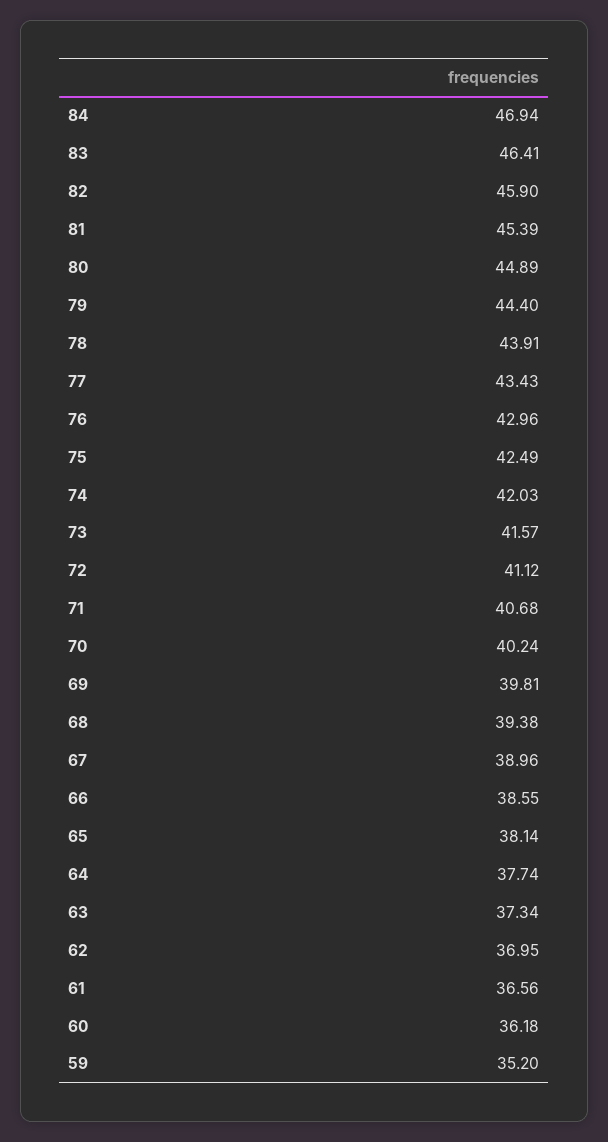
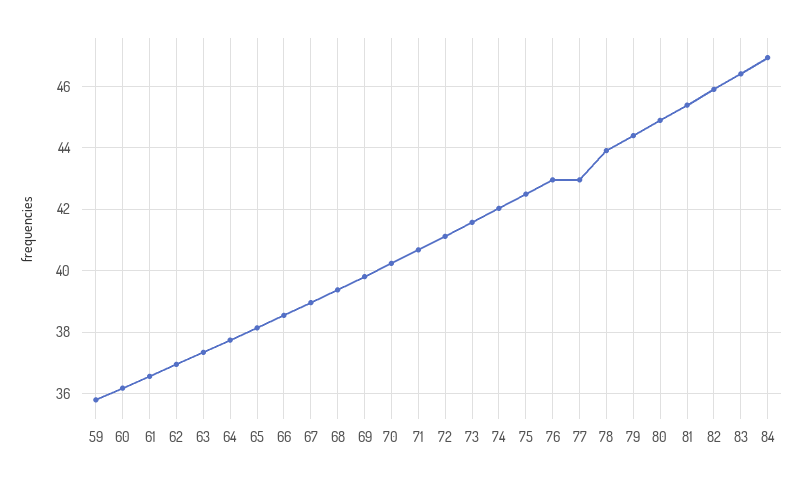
77: 43.43 -> 43
59: 35.2 -> 35.8

